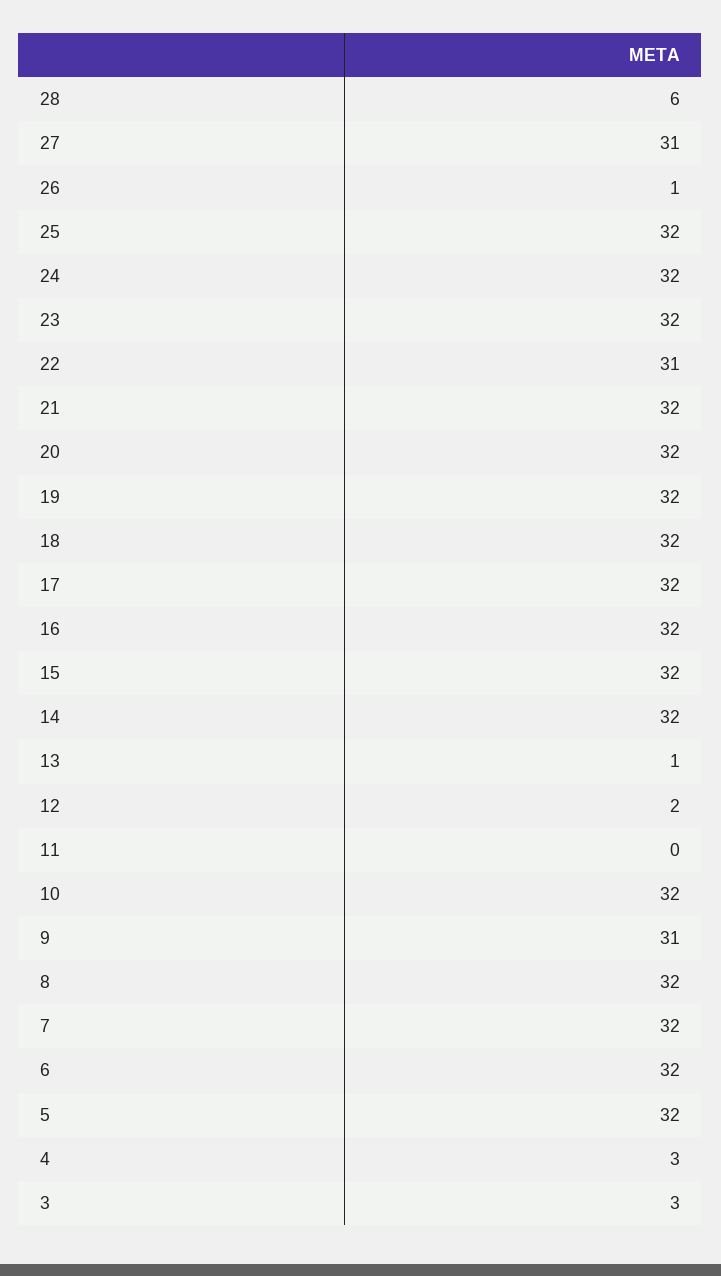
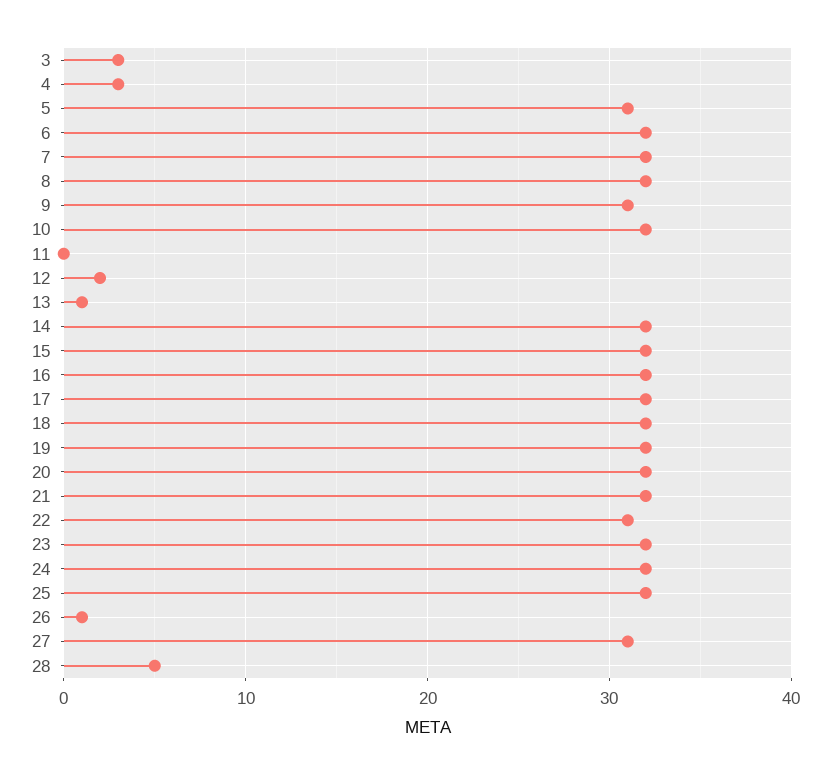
28: 6 -> 5
5: 32 -> 31

